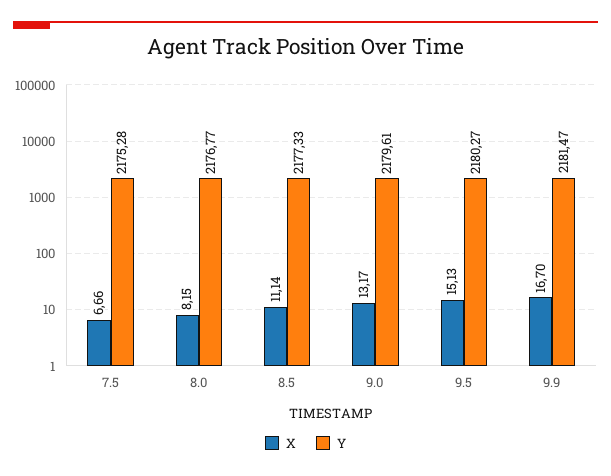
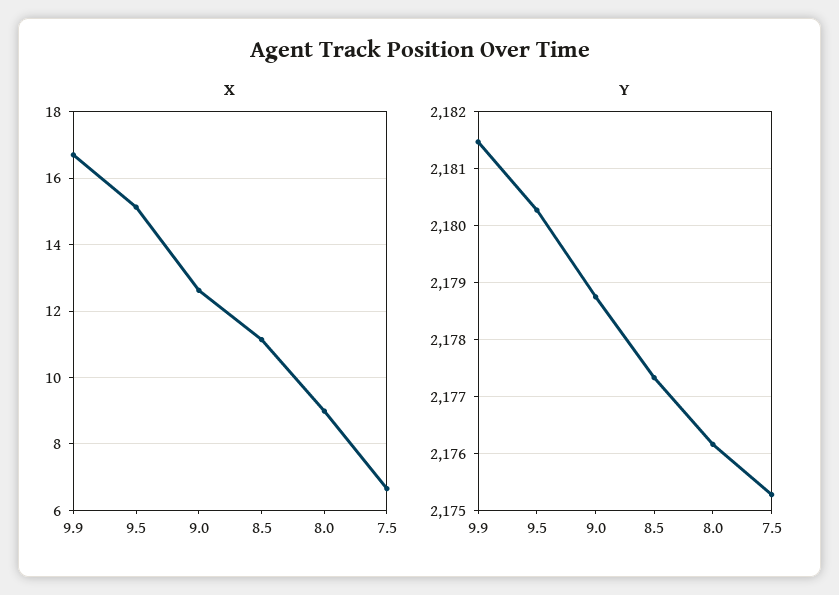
X, 8.0: 8.15 -> 9
Y, 8.0: 2176.77 -> 2176.2
X, 9.0: 13.17 -> 12.6
Y, 9.0: 2179.61 -> 2178.8

